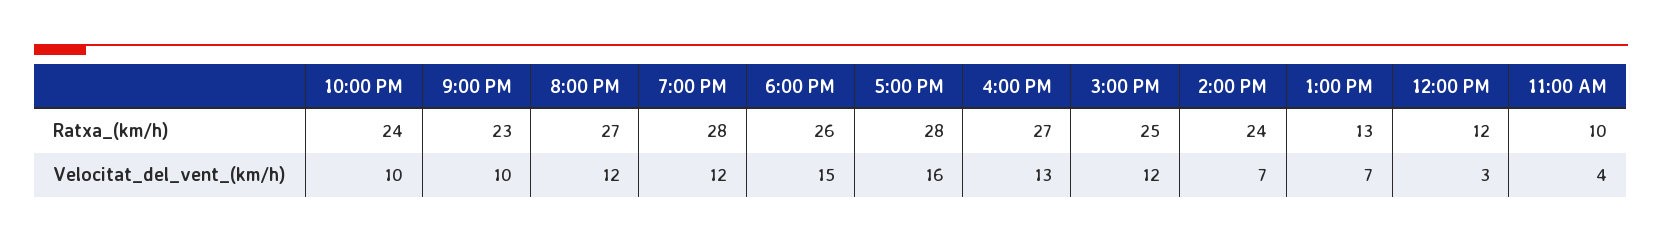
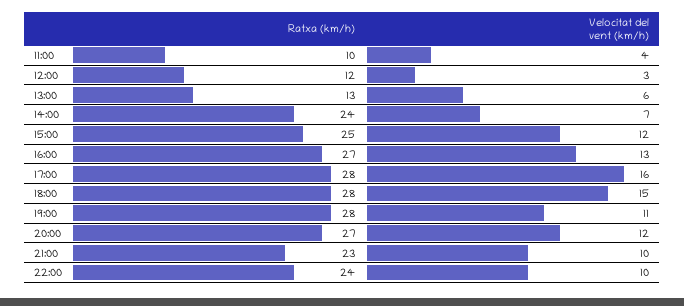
6:00 PM, Ratxa_(km/h): 26 -> 28
7:00 PM, Velocitat_del_vent_(km/h): 12 -> 11
1:00 PM, Velocitat_del_vent_(km/h): 7 -> 6

